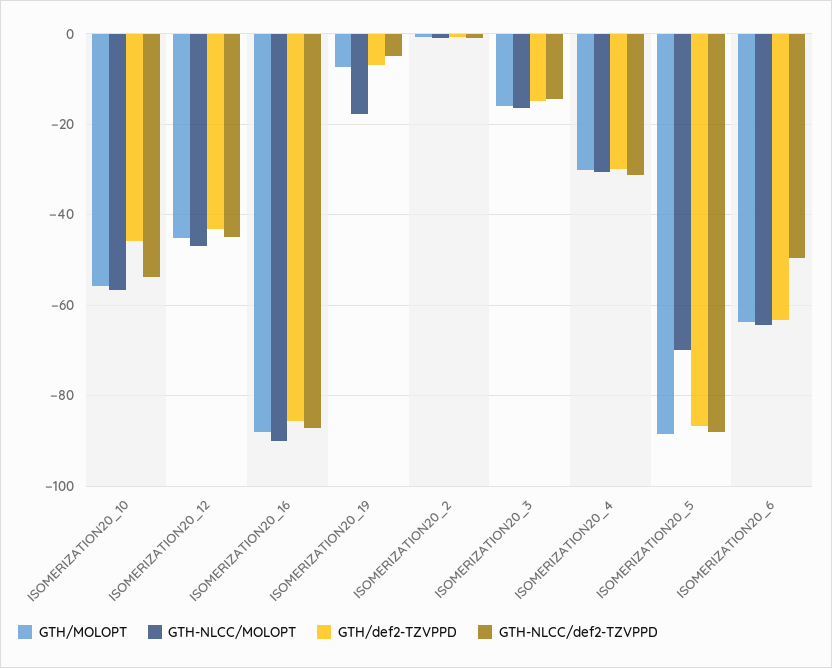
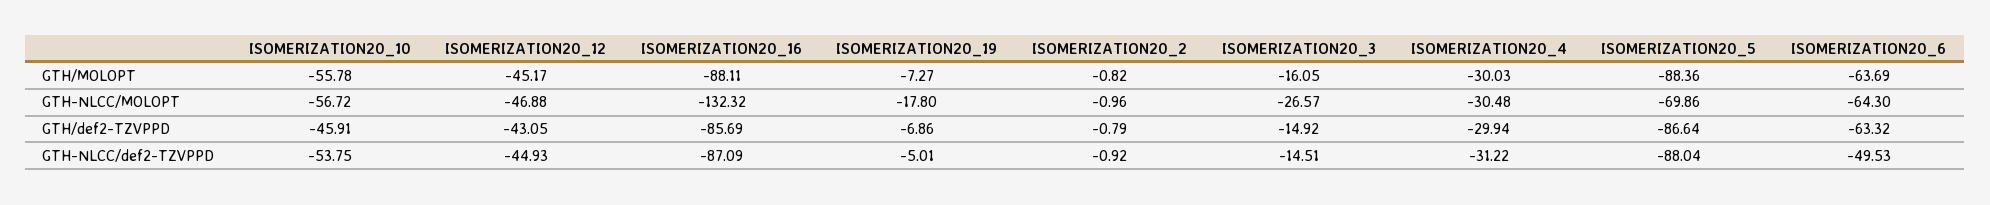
GTH-NLCC/MOLOPT, ISOMERIZATION20_16: -90 -> -132.32
GTH-NLCC/MOLOPT, ISOMERIZATION20_3: -16 -> -26.57

